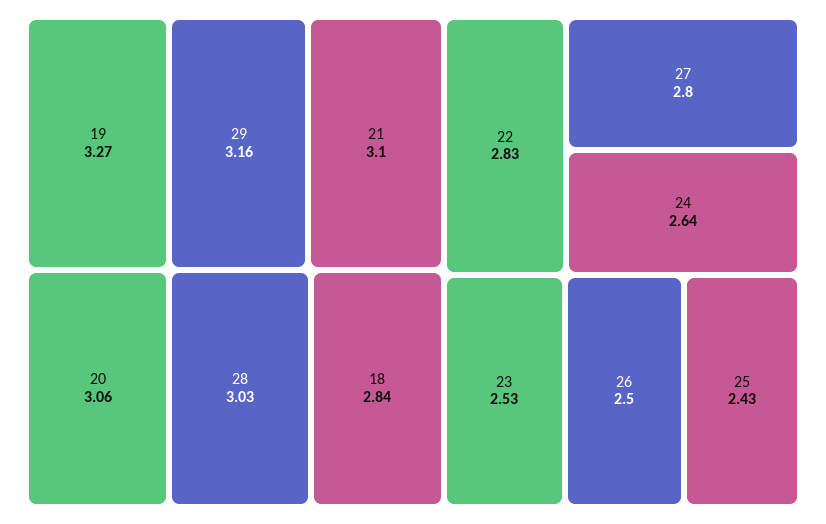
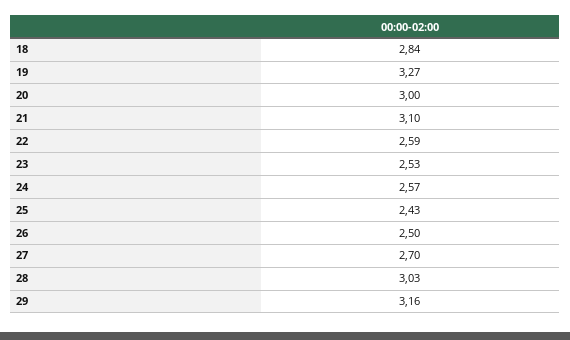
20: 3.06 -> 3
22: 2.83 -> 2.59
27: 2.8 -> 2.7
24: 2.64 -> 2.57

